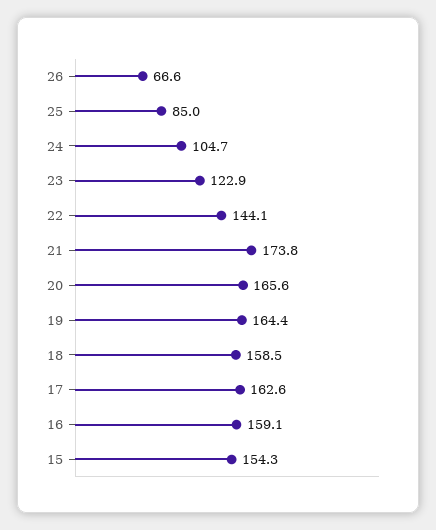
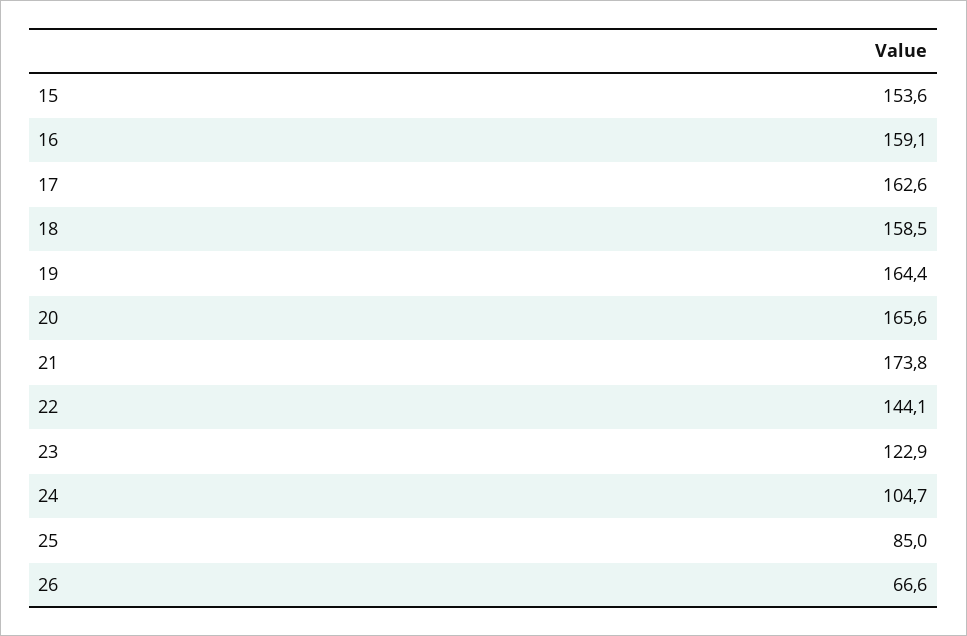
15: 154.3 -> 153.6

